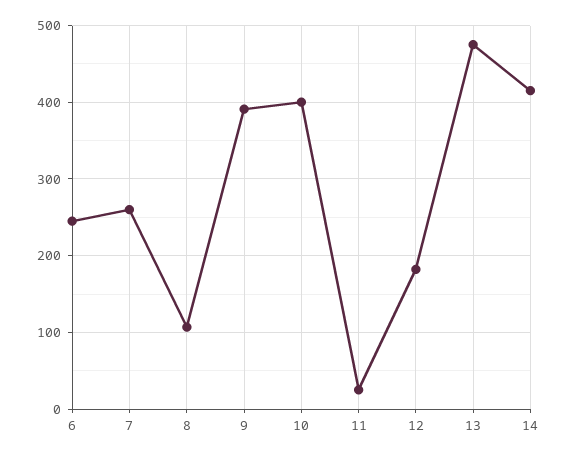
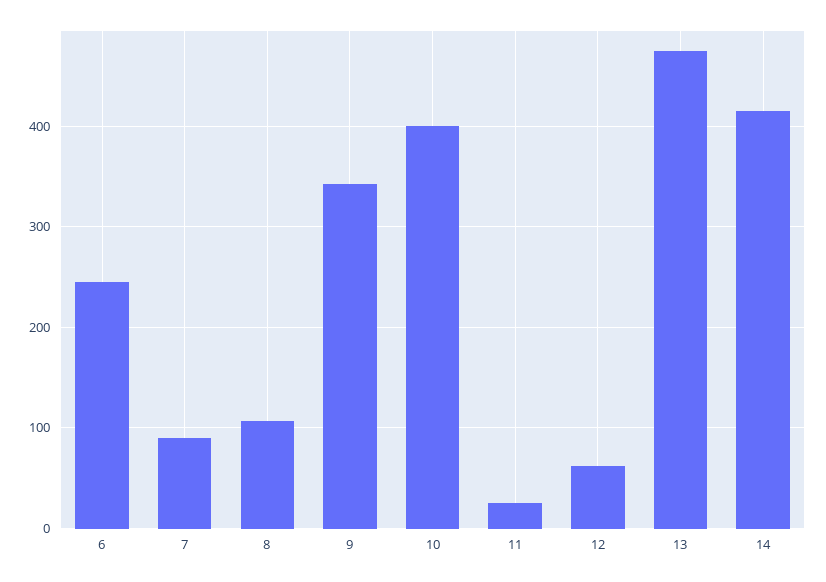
7: 260 -> 90
9: 390 -> 340
12: 180 -> 60

